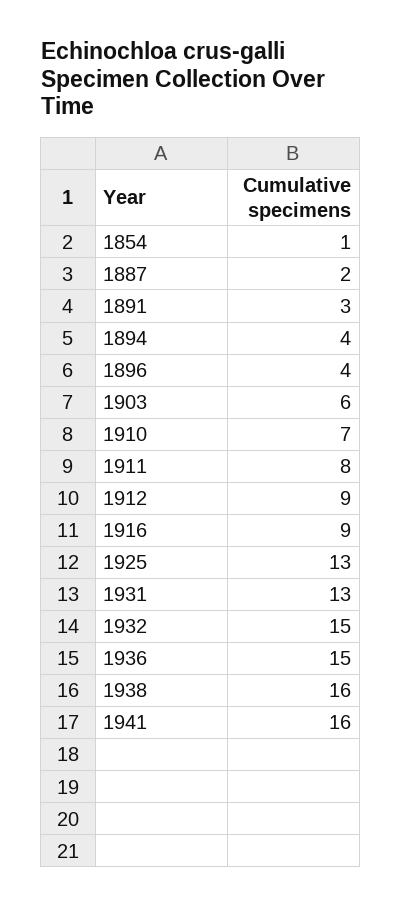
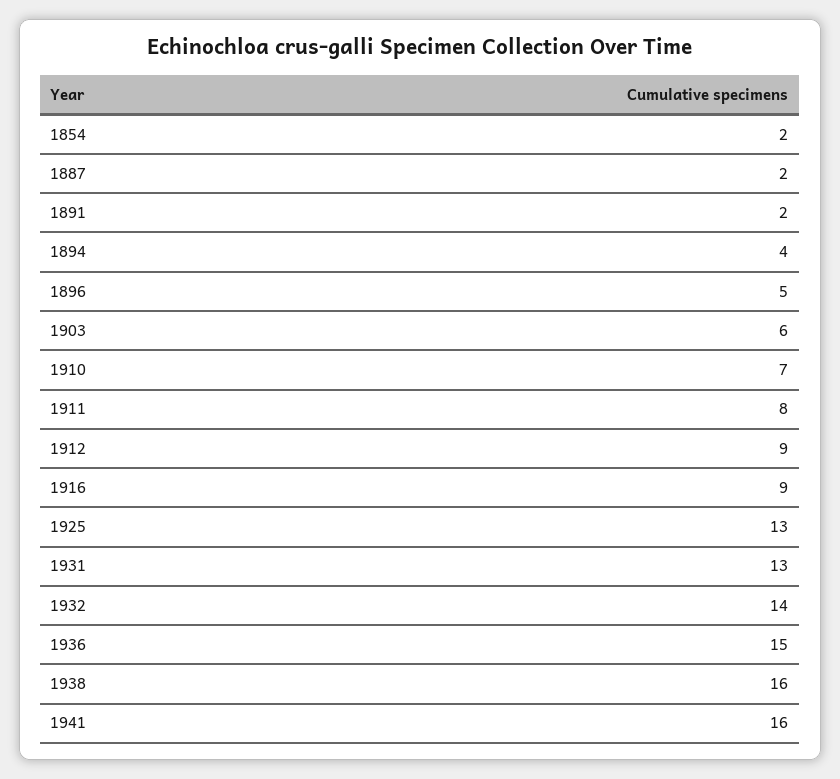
1854: 1 -> 2
1891: 3 -> 2
1896: 4 -> 5
1932: 15 -> 14

